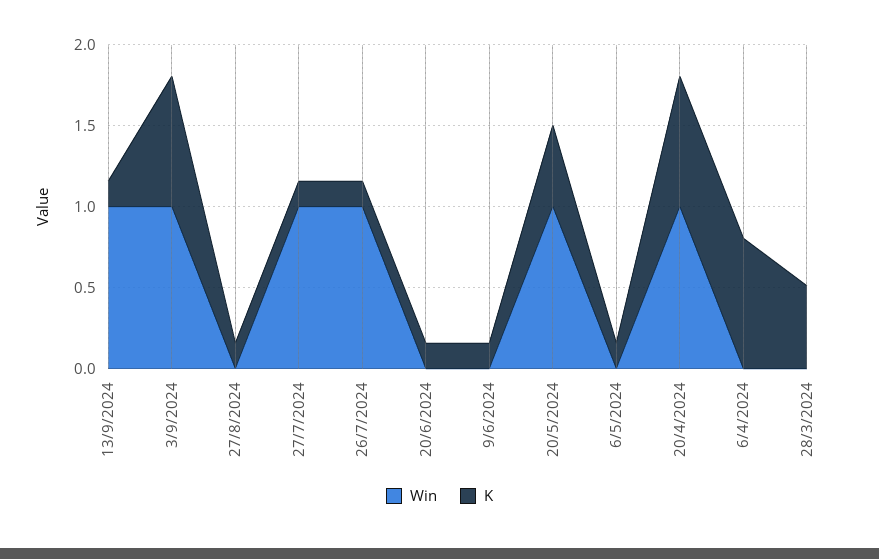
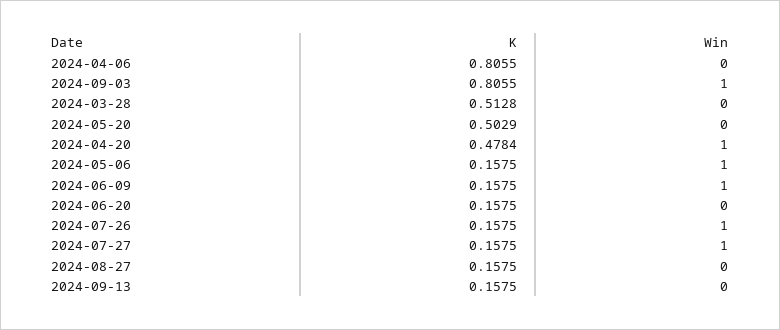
Win, 13/9/2024: 1 -> 0
Win, 9/6/2024: 0 -> 1
Win, 20/5/2024: 1 -> 0
Win, 6/5/2024: 0 -> 1
K, 20/4/2024: 0.8 -> 0.4784

